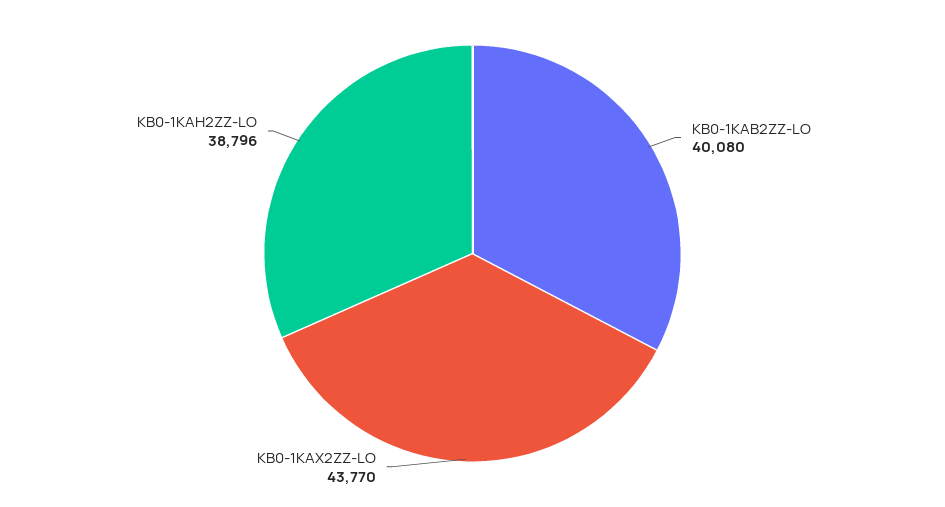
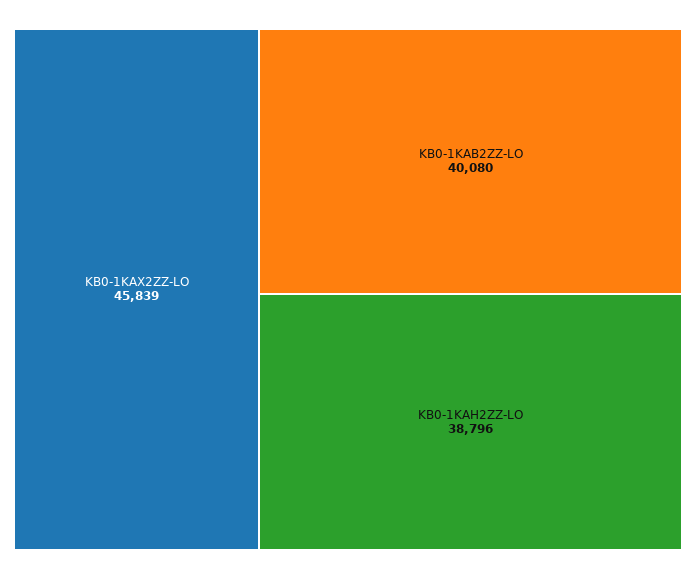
KB0-1KAX2ZZ-LO: 43770 -> 45839

